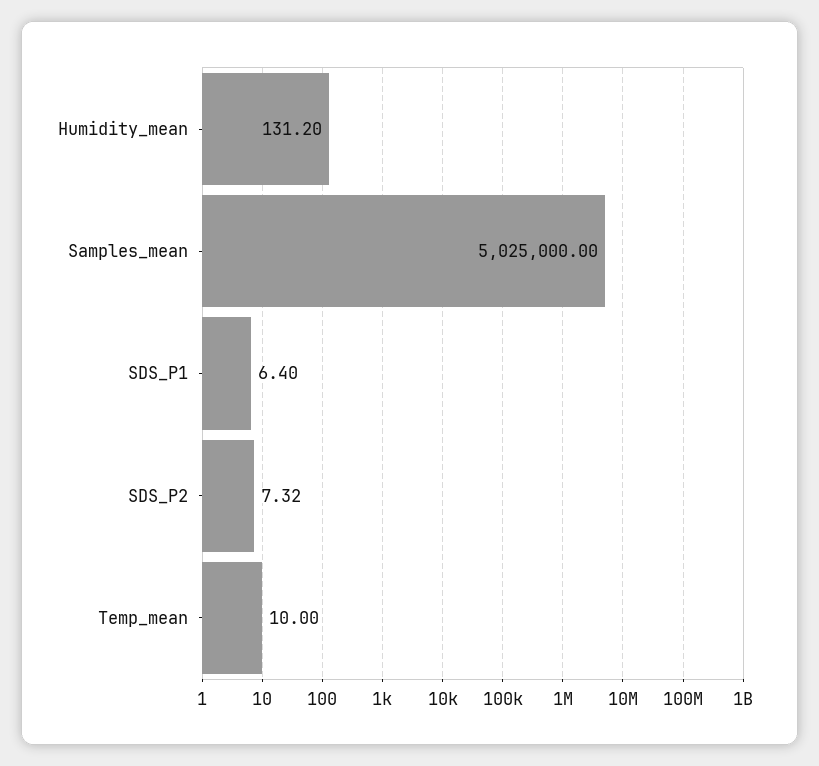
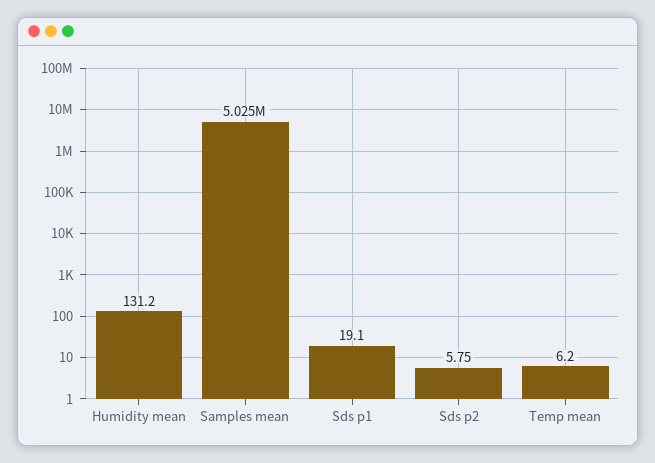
SDS_P1: 6.4 -> 19.1
SDS_P2: 7.32 -> 5.75
Temp_mean: 10 -> 6.2

